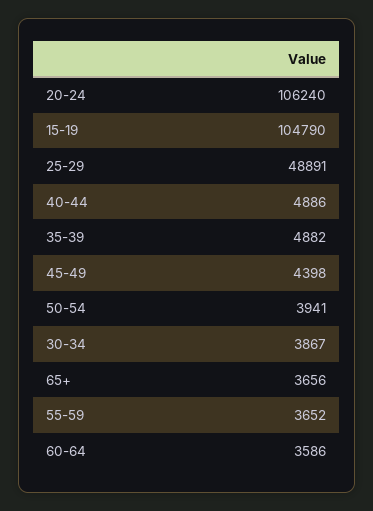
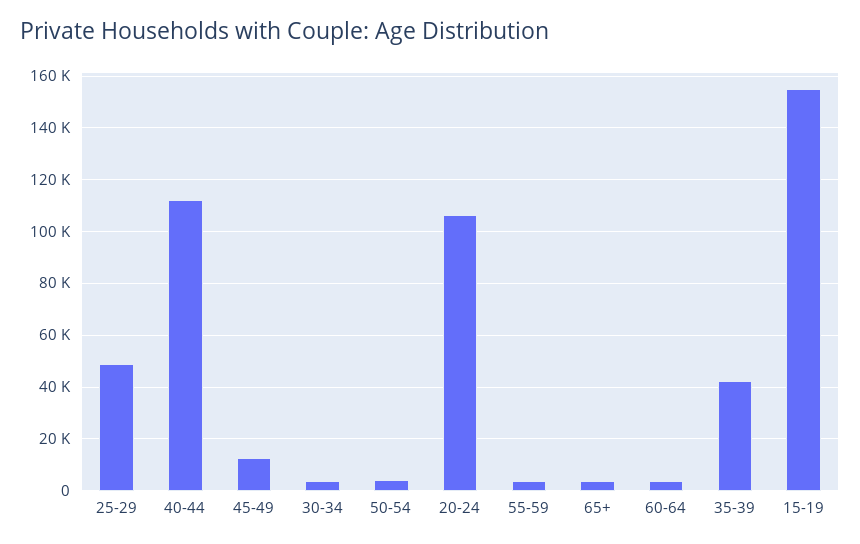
15-19: 104790 -> 155000
40-44: 4886 -> 112500
35-39: 4882 -> 42500
45-49: 4398 -> 12500

